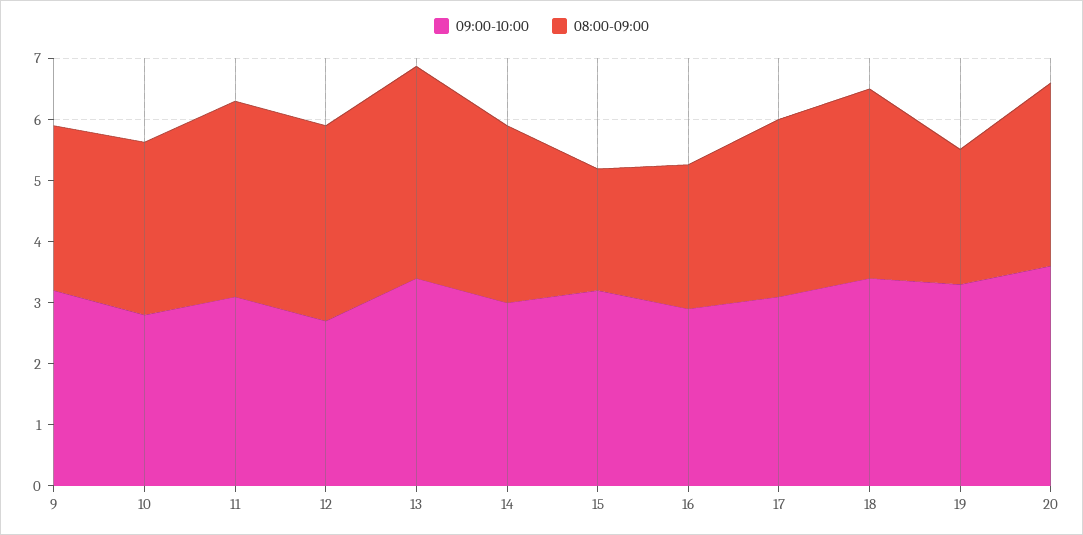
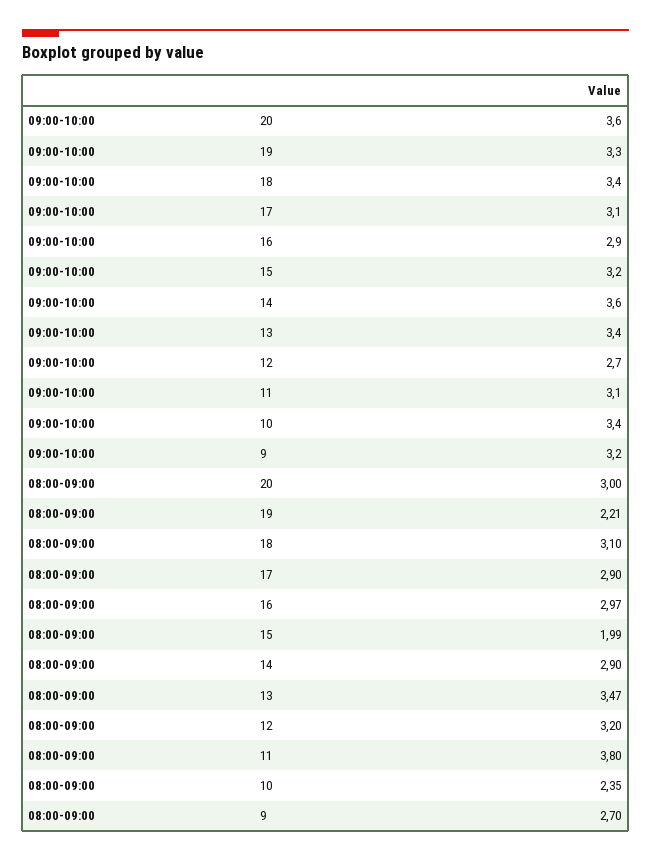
09:00-10:00, 10: 2.8 -> 3.4
08:00-09:00, 10: 2.8 -> 2.35
08:00-09:00, 11: 3.2 -> 3.8
09:00-10:00, 14: 3 -> 3.6
08:00-09:00, 16: 2.4 -> 2.97

